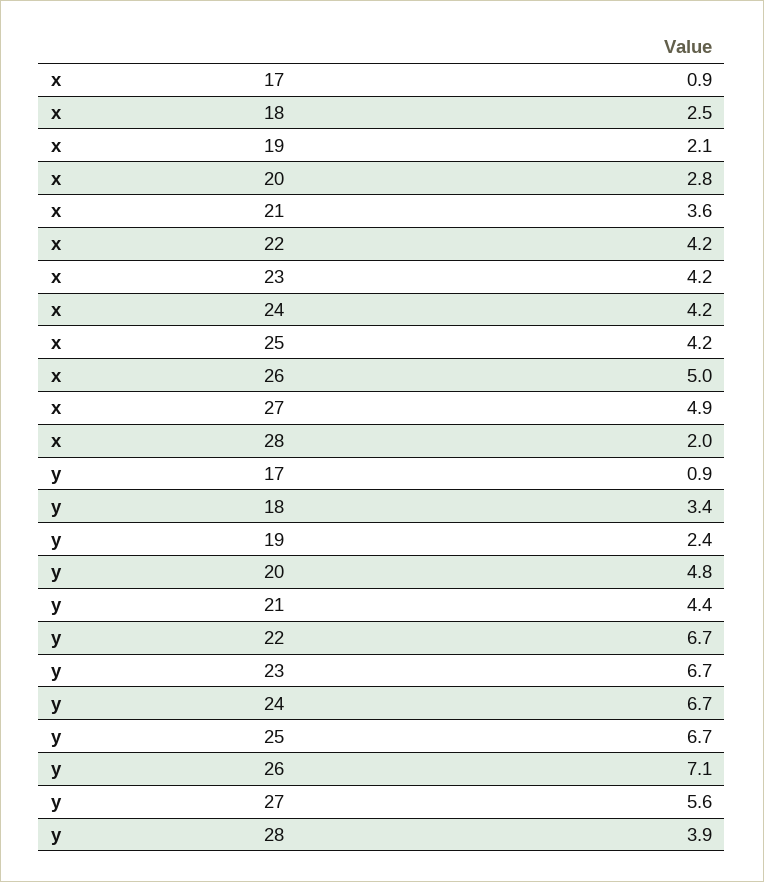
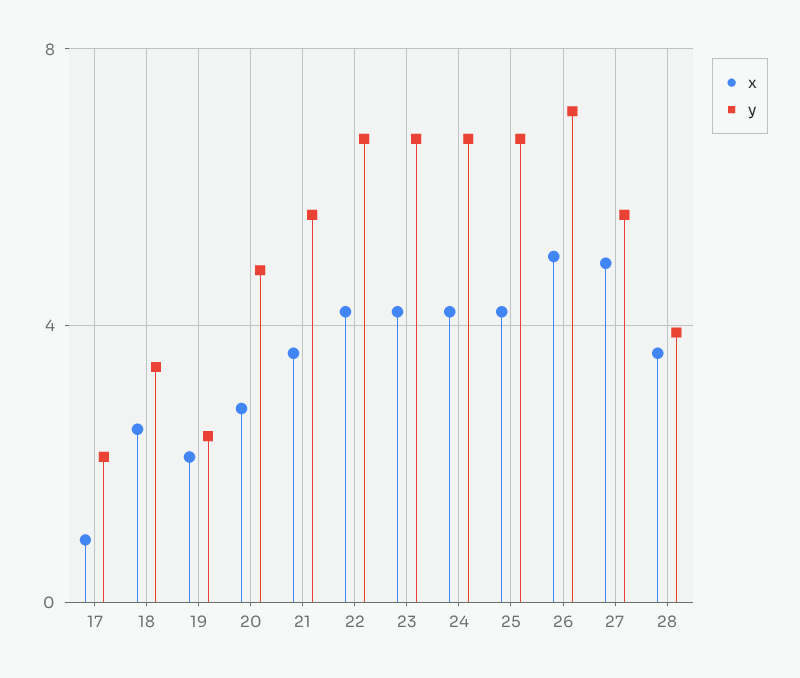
x, 28: 2 -> 3.5
y, 17: 0.9 -> 2
y, 21: 4.4 -> 5.5

